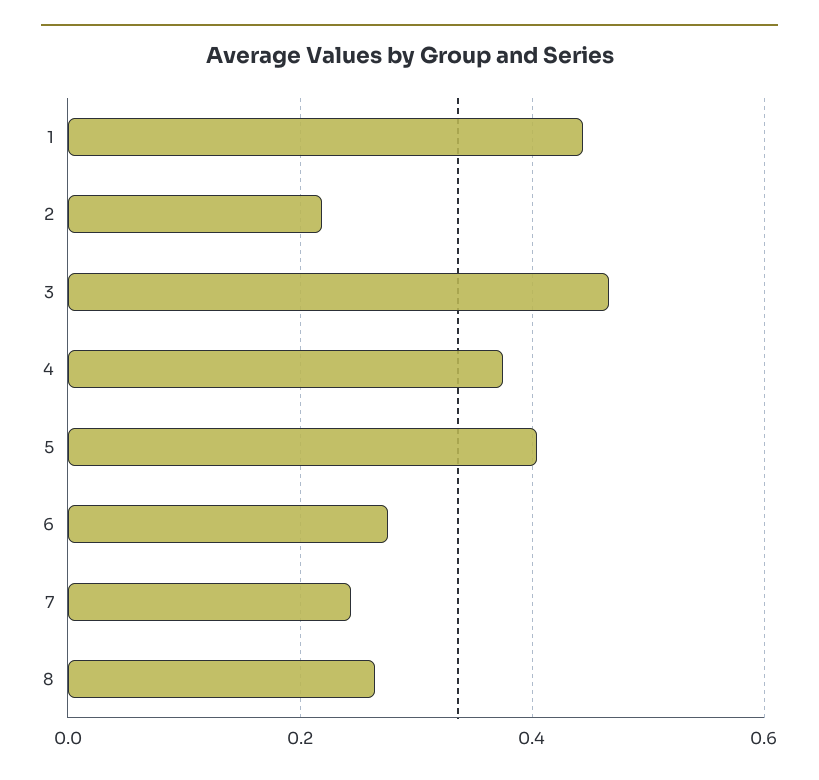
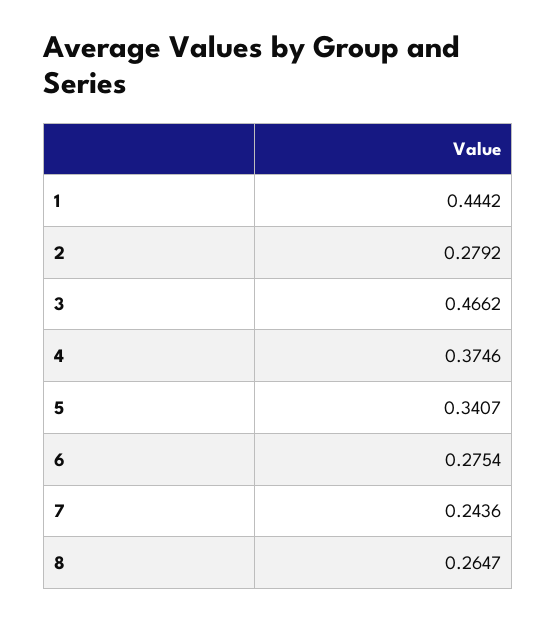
2: 0.22 -> 0.2792
5: 0.4 -> 0.3407

